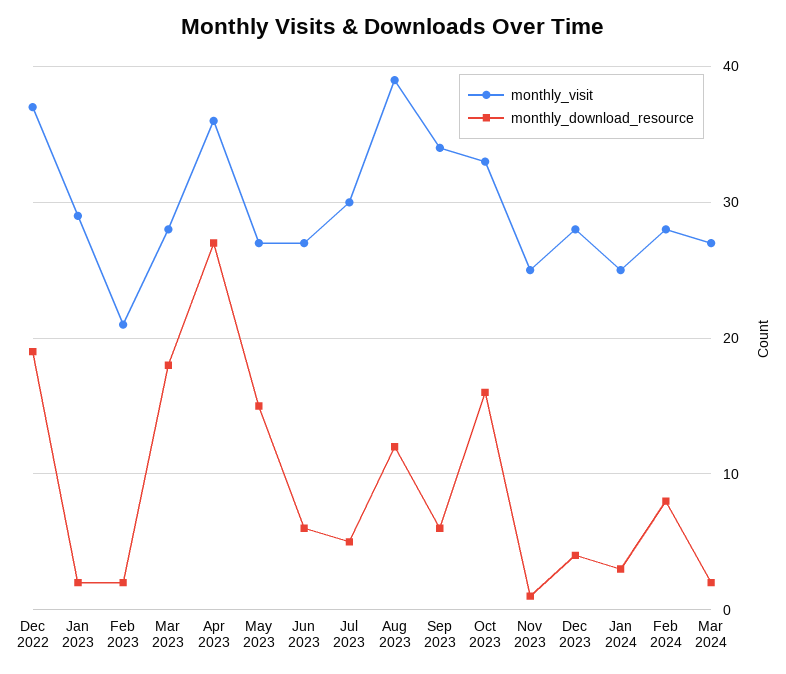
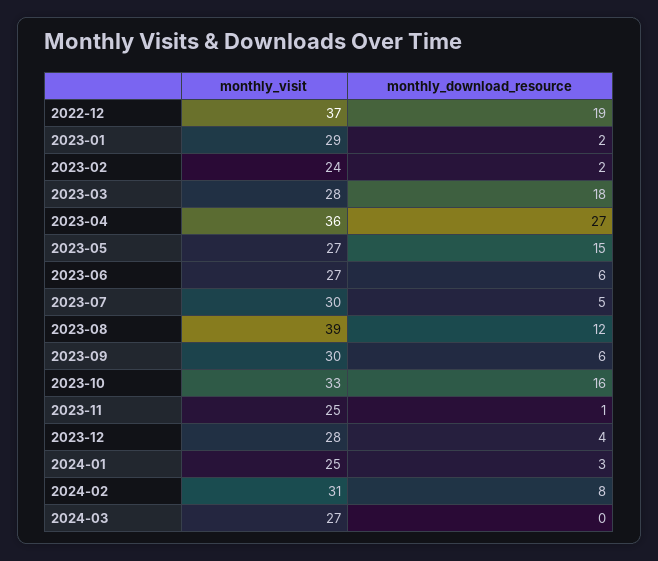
monthly_visit, Feb 2023: 21 -> 24
monthly_visit, Sep 2023: 34 -> 30
monthly_visit, Feb 2024: 28 -> 31
monthly_download_resource, Mar 2024: 2 -> 0

